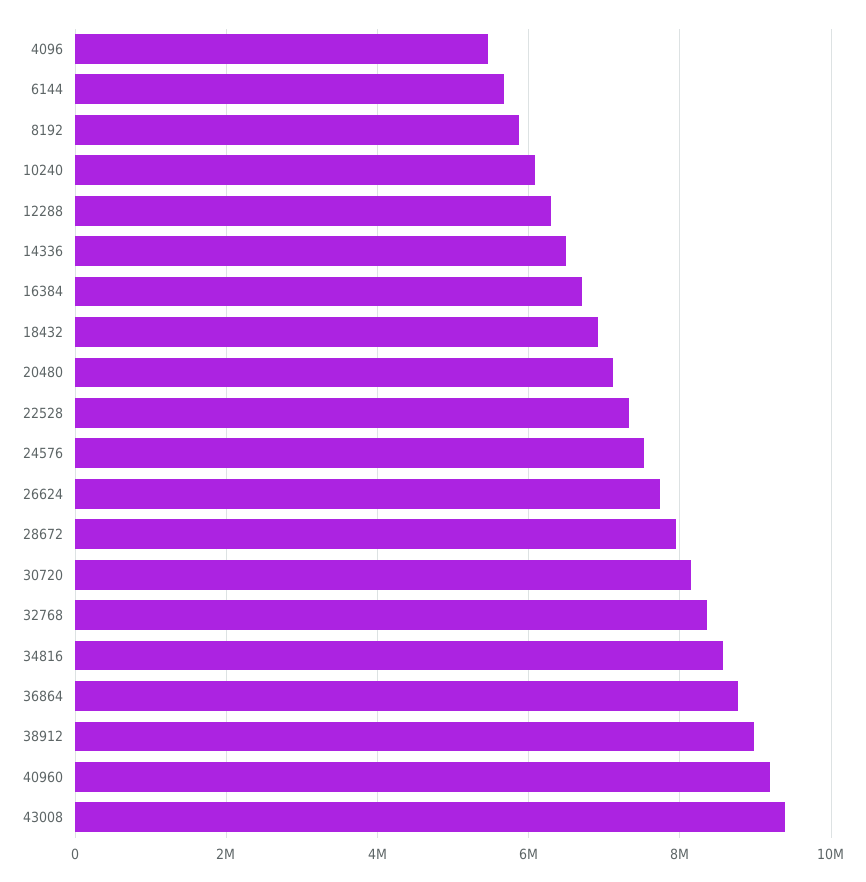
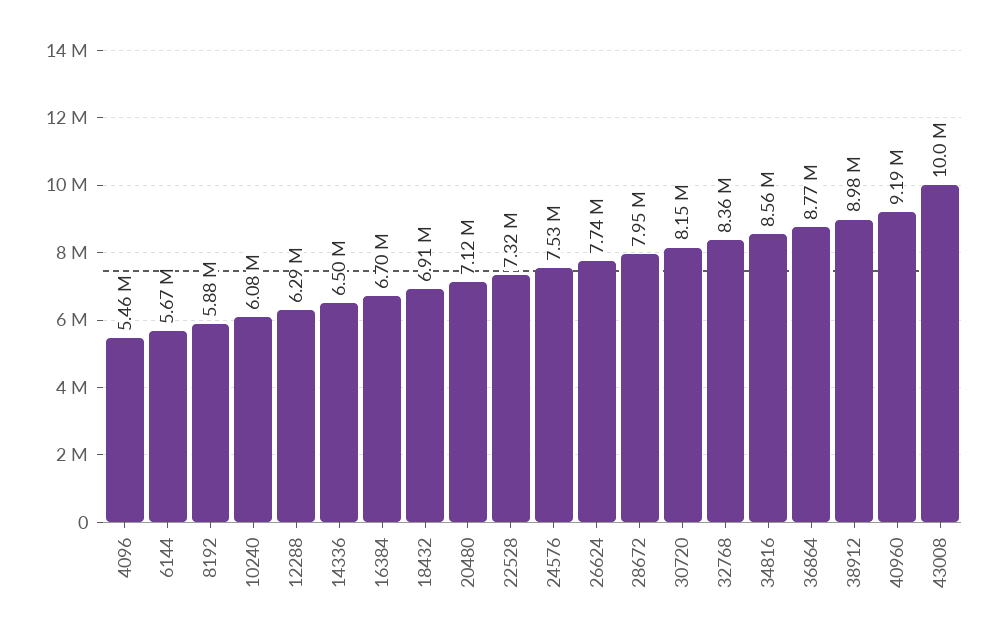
43008: 9400000 -> 10000000

